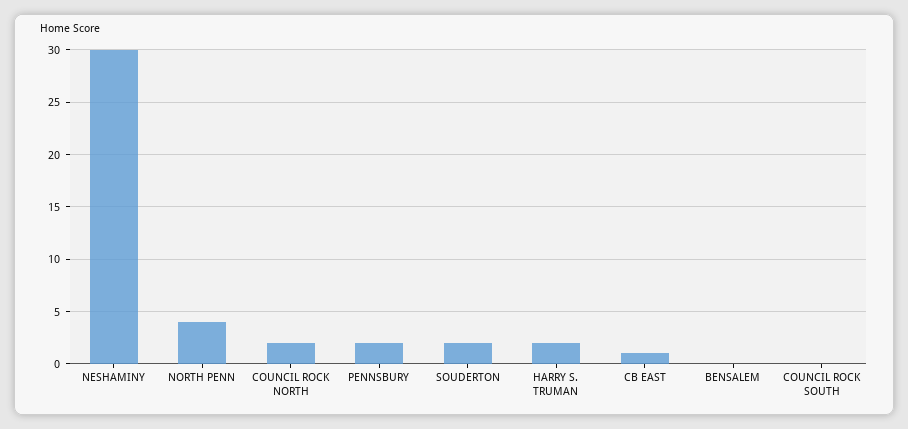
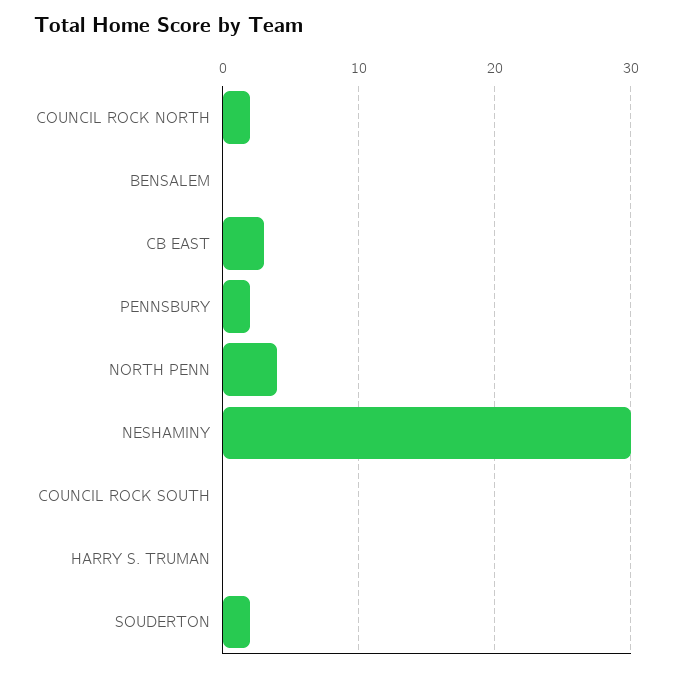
HARRY S. TRUMAN: 2 -> 0
CB EAST: 1 -> 3

